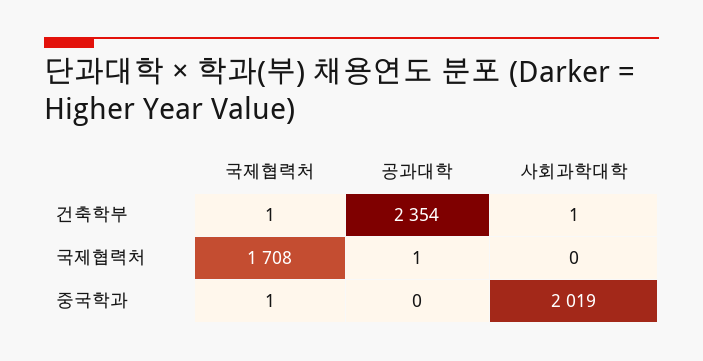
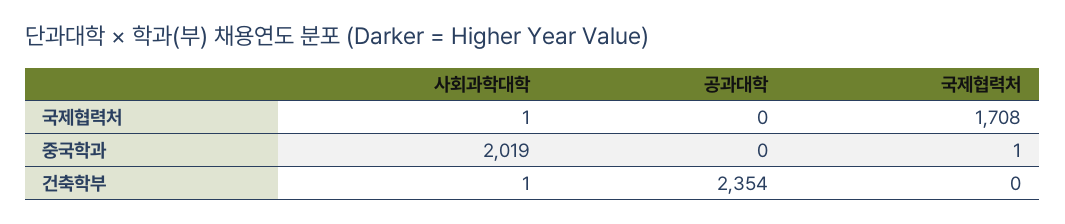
국제협력처, 건축학부: 1 -> 0
공과대학, 국제협력처: 1 -> 0
사회과학대학, 국제협력처: 0 -> 1

